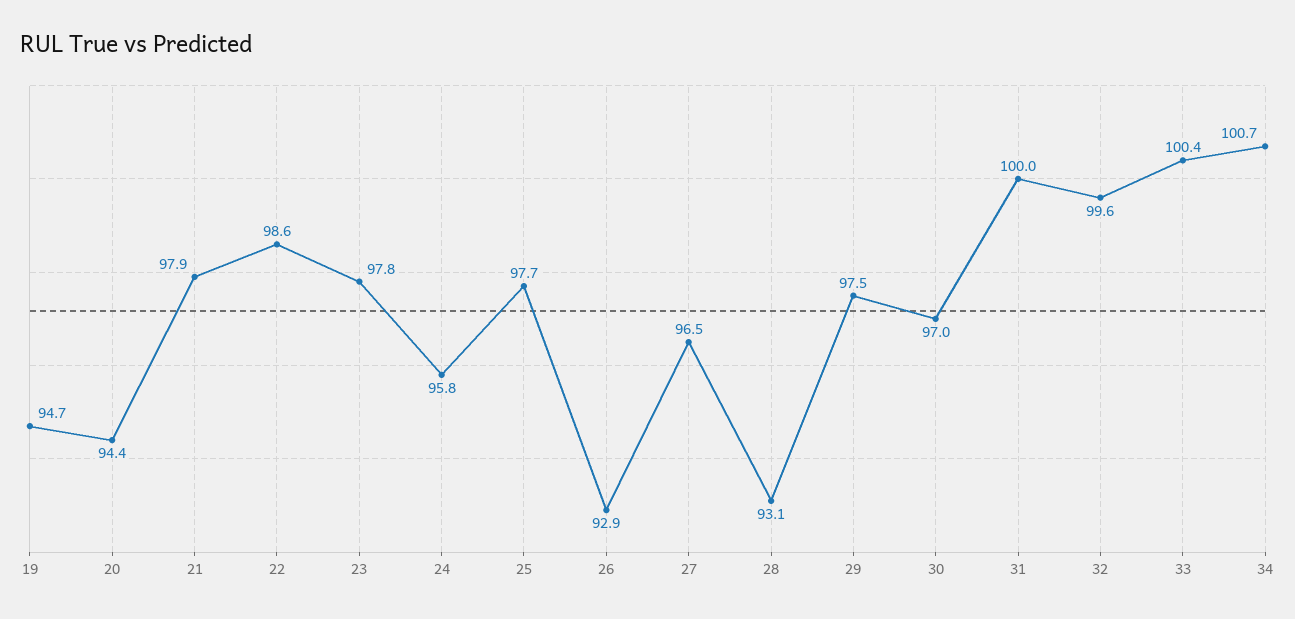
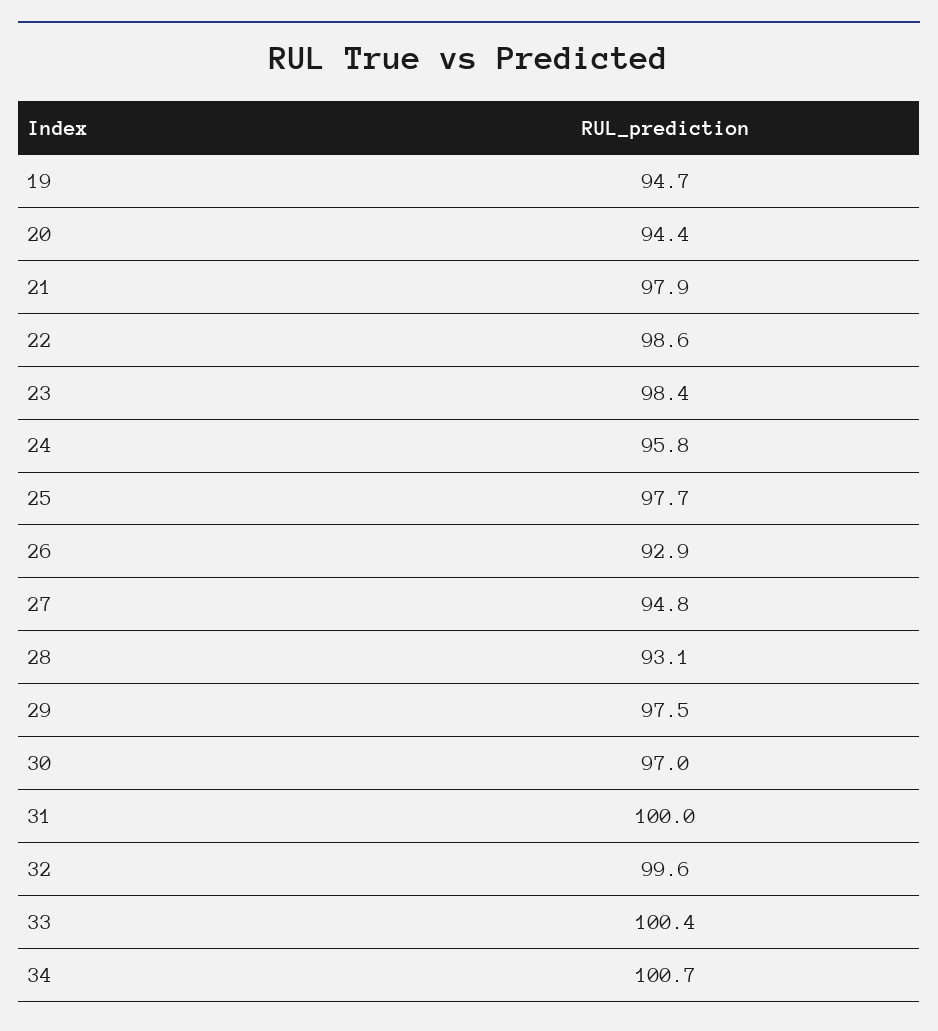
23: 97.8 -> 98.4
27: 96.5 -> 94.8

